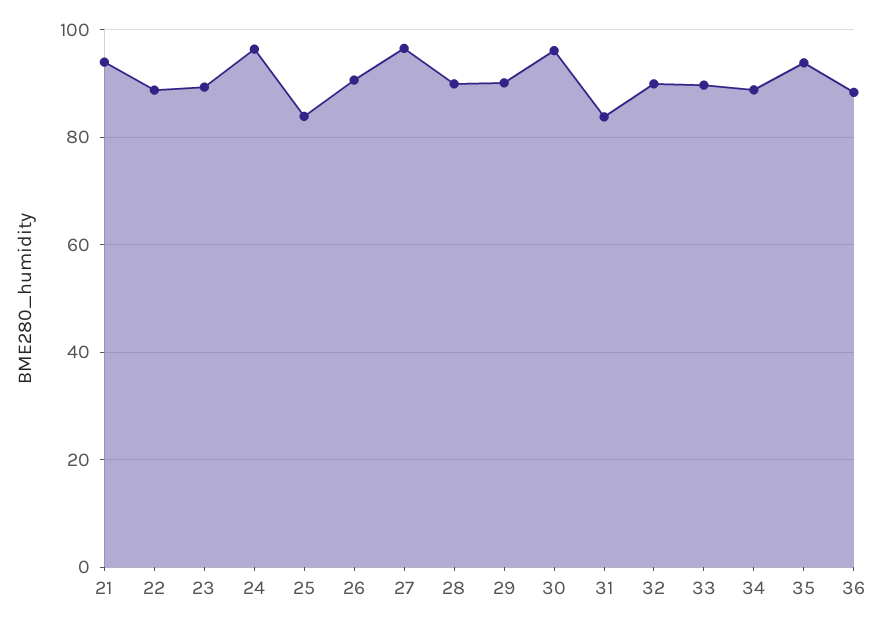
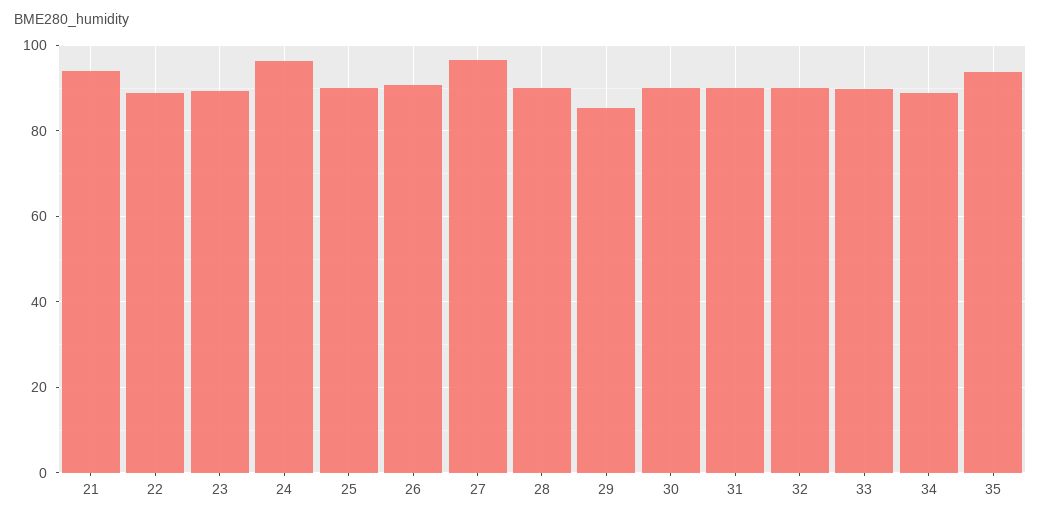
25: 84 -> 90
29: 90 -> 86
30: 96 -> 90
31: 84 -> 90
36: 88 -> none

